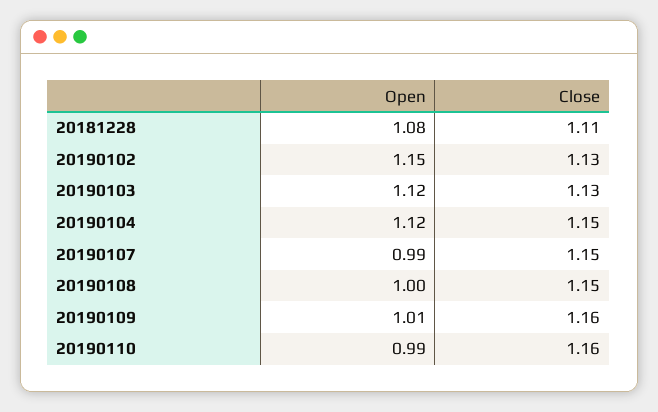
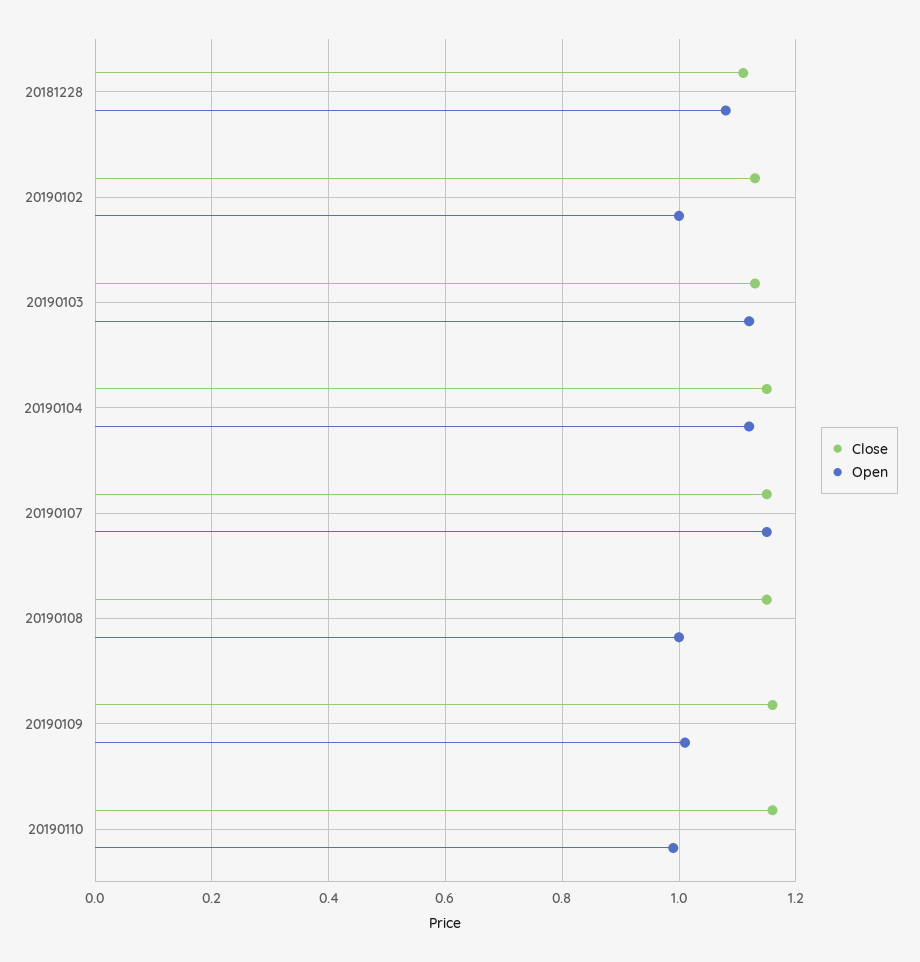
Open, 20190102: 1.15 -> 1
Open, 20190107: 0.99 -> 1.15

